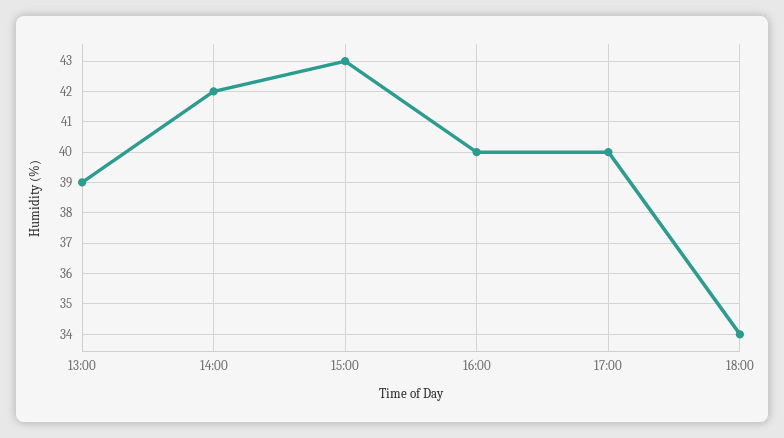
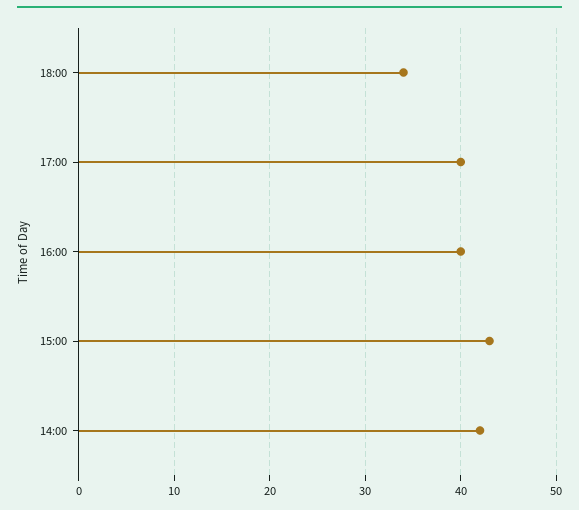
13:00: 39 -> none

